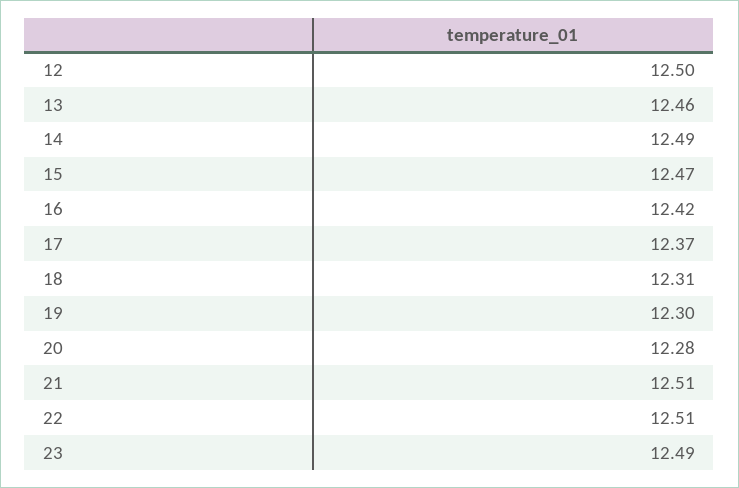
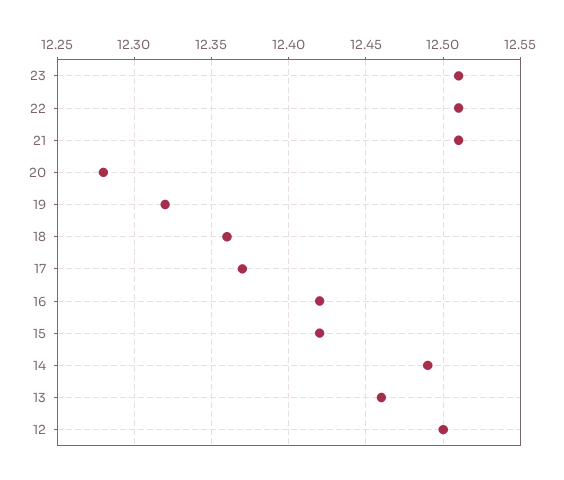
15: 12.47 -> 12.42
18: 12.31 -> 12.36
19: 12.3 -> 12.32
23: 12.49 -> 12.51

